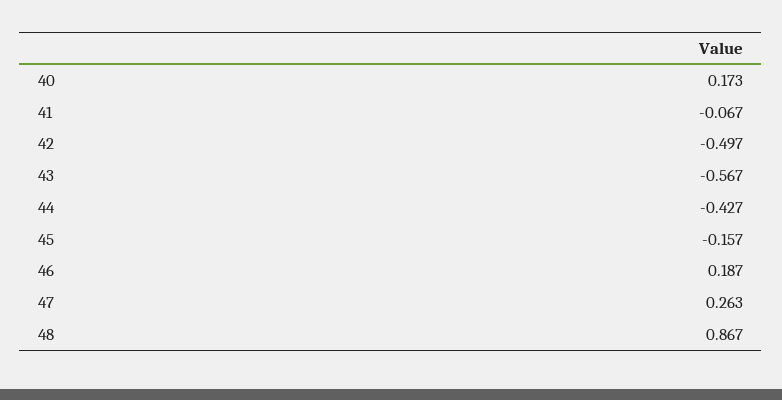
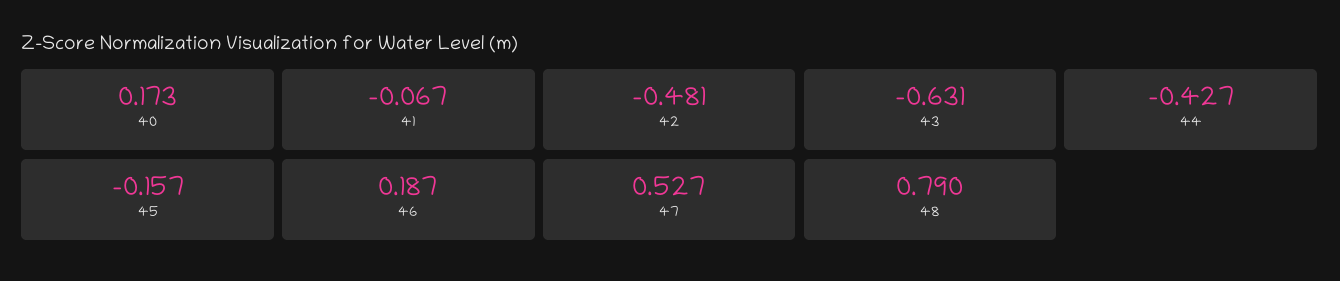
42: -0.497 -> -0.481
43: -0.567 -> -0.631
47: 0.263 -> 0.527
48: 0.867 -> 0.79

